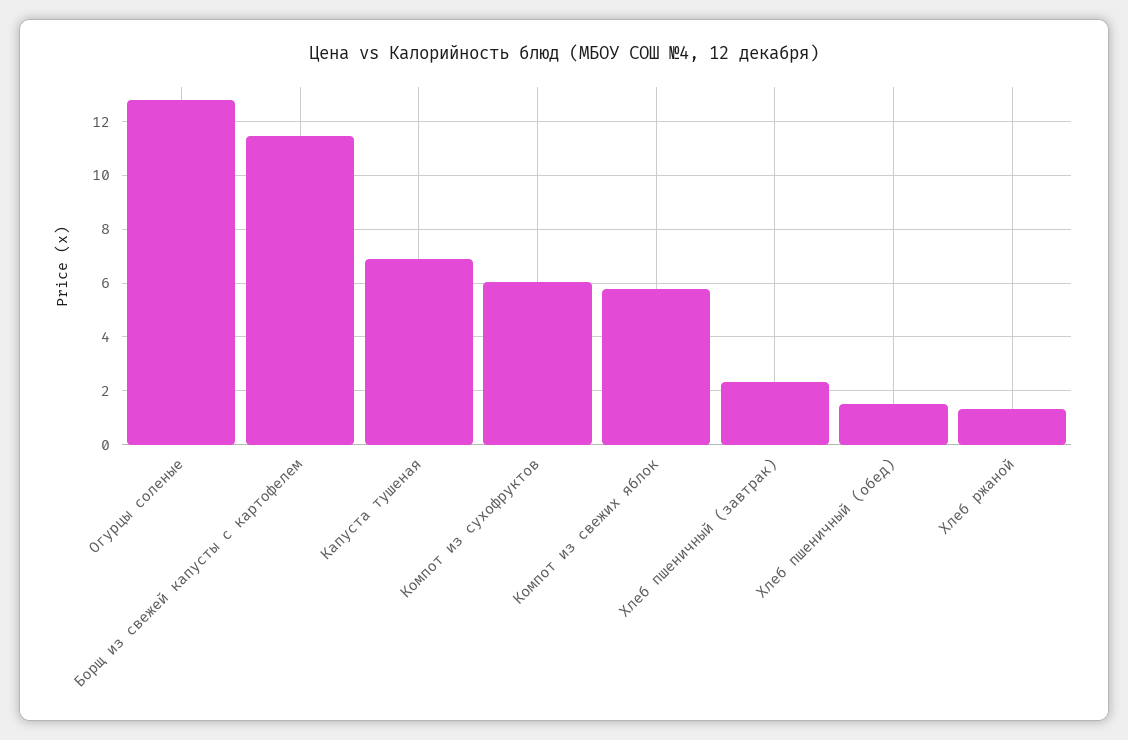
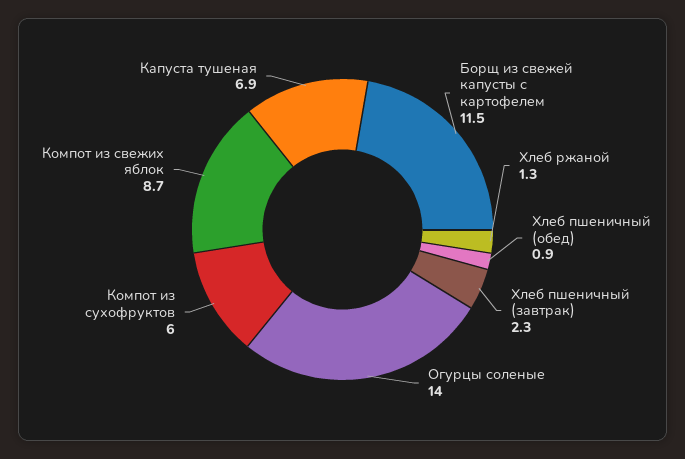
Огурцы соленые: 12.75 -> 14
Компот из свежих яблок: 5.75 -> 8.7
Хлеб пшеничный (обед): 1.5 -> 0.9

